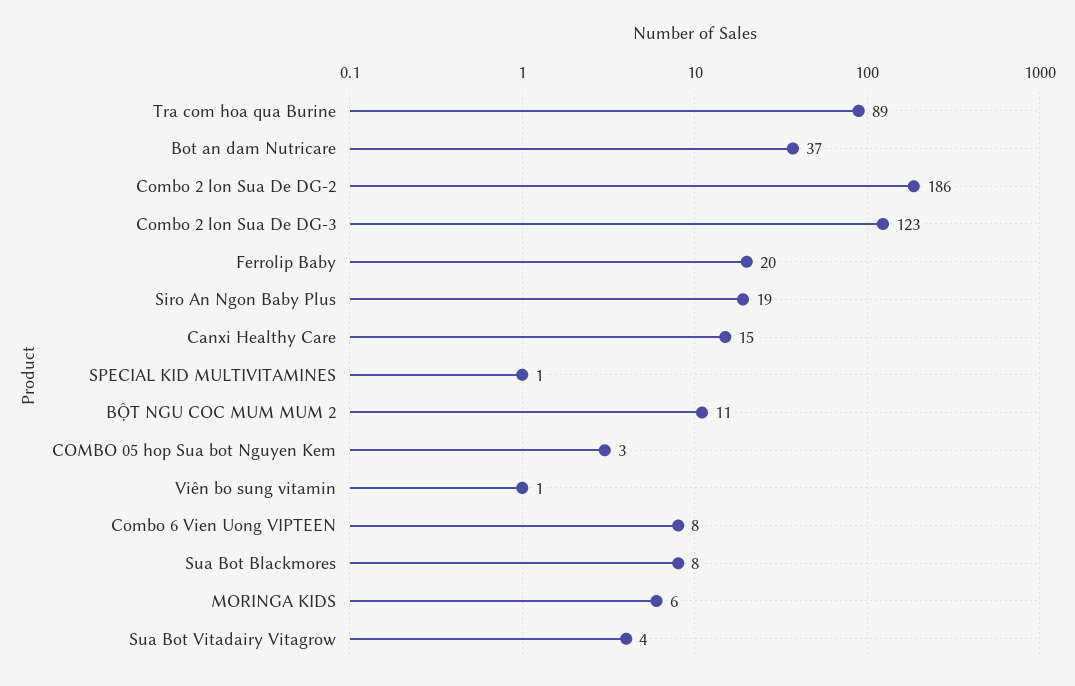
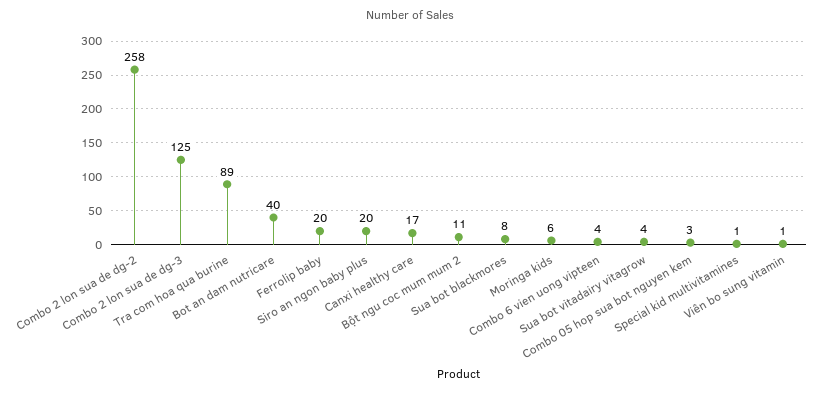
Bot an dam Nutricare: 37 -> 40
Combo 2 lon Sua De DG-2: 186 -> 258
Combo 2 lon Sua De DG-3: 123 -> 125
Siro An Ngon Baby Plus: 19 -> 20
Canxi Healthy Care: 15 -> 17
Combo 6 Vien Uong VIPTEEN: 8 -> 4

